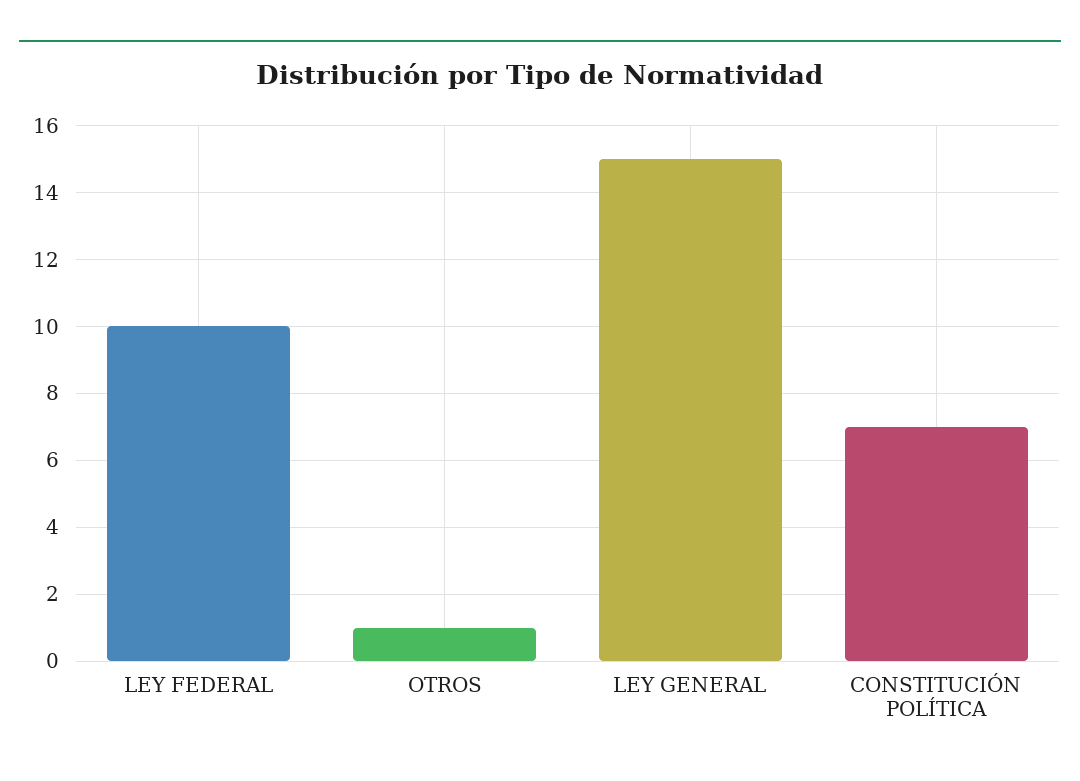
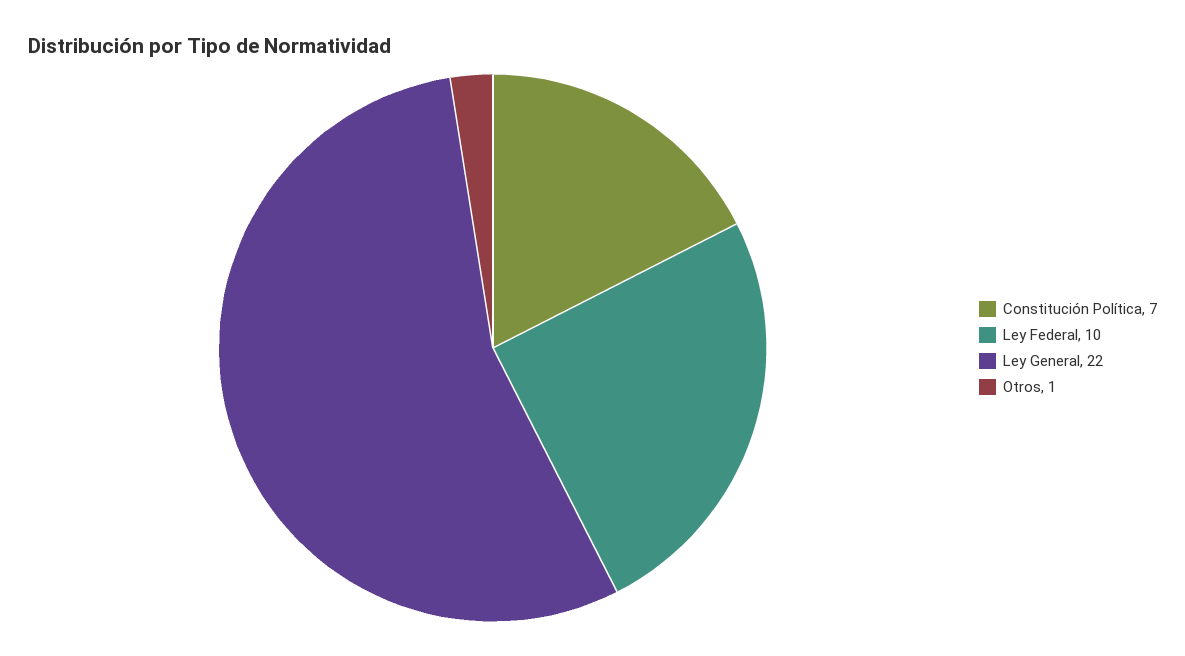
LEY GENERAL: 15 -> 22

